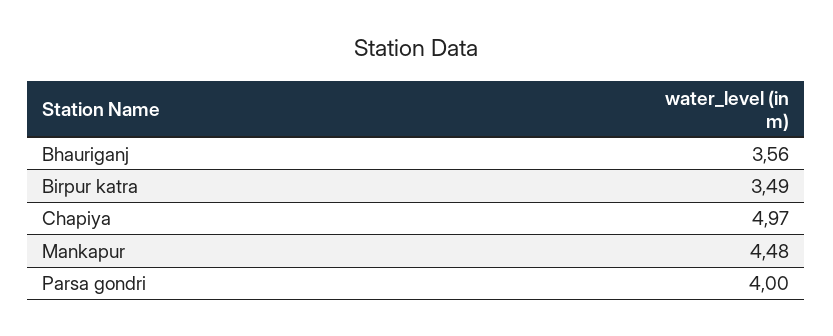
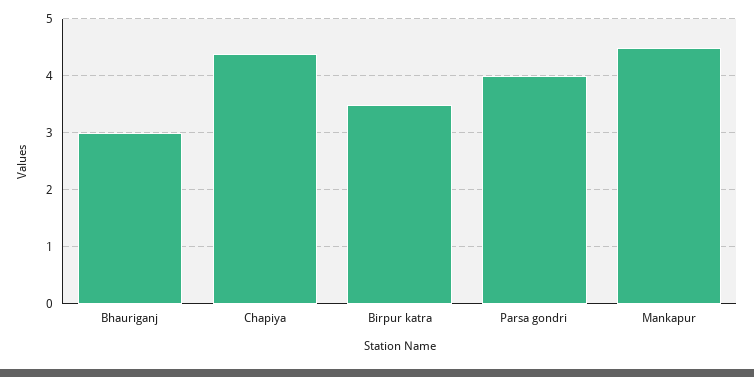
Bhauriganj: 3.56 -> 3
Chapiya: 4.97 -> 4.4

